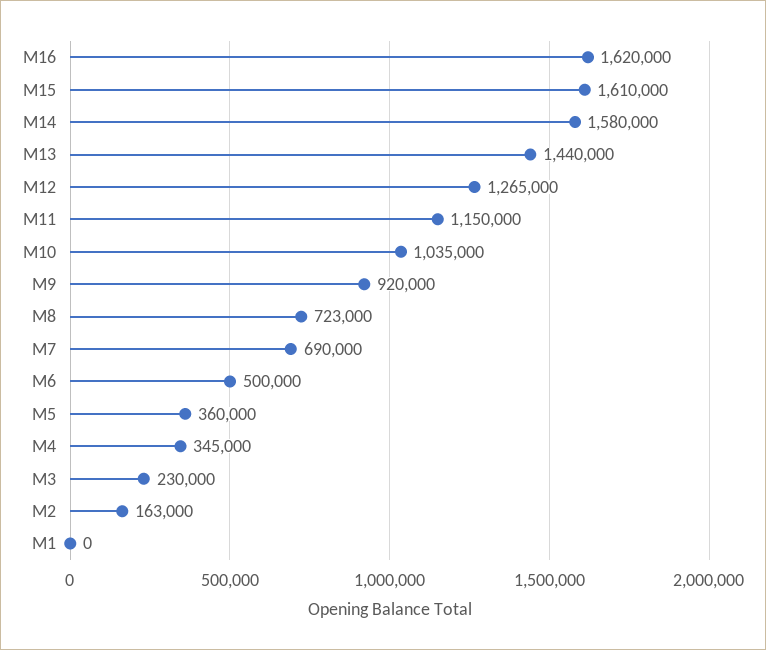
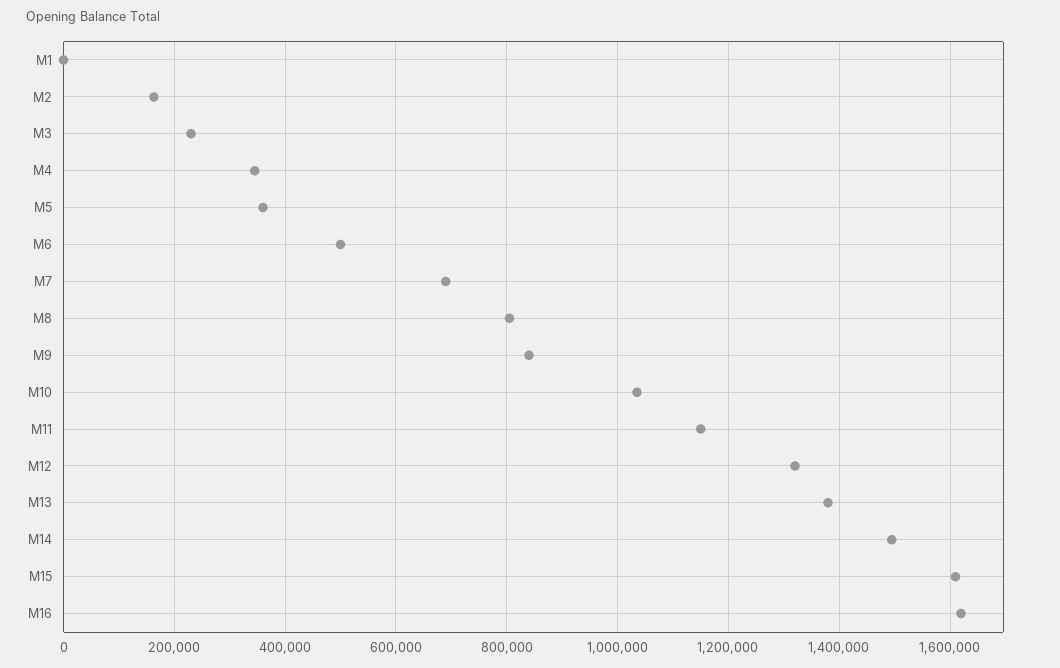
M14: 1580000 -> 1500000
M13: 1440000 -> 1380000
M12: 1265000 -> 1320000
M9: 920000 -> 840000
M8: 723000 -> 800000

